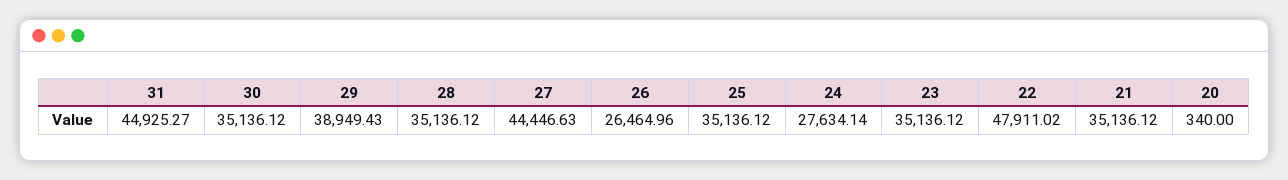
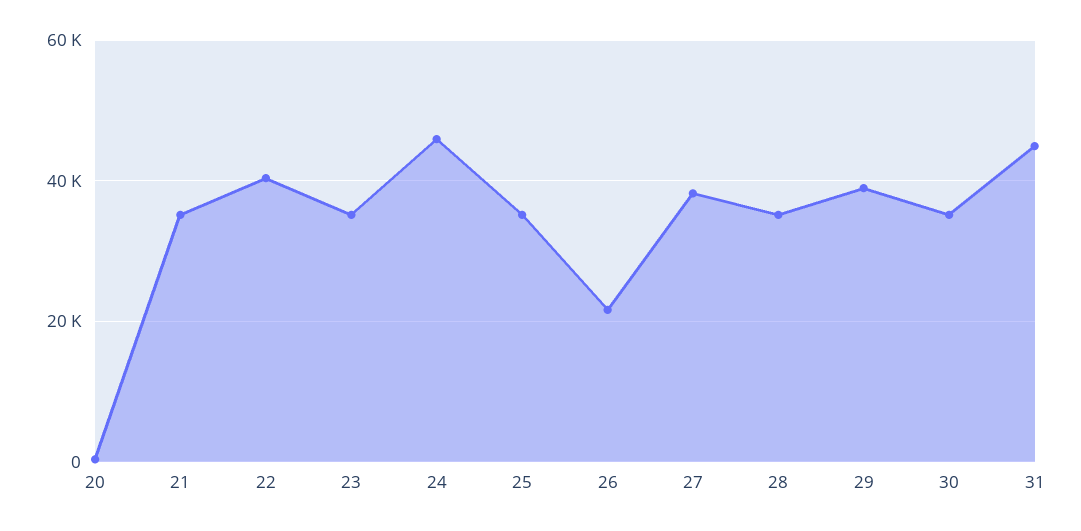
27: 44446.63 -> 38000
26: 26464.96 -> 22000
24: 27634.14 -> 46000
22: 47911.02 -> 40000

